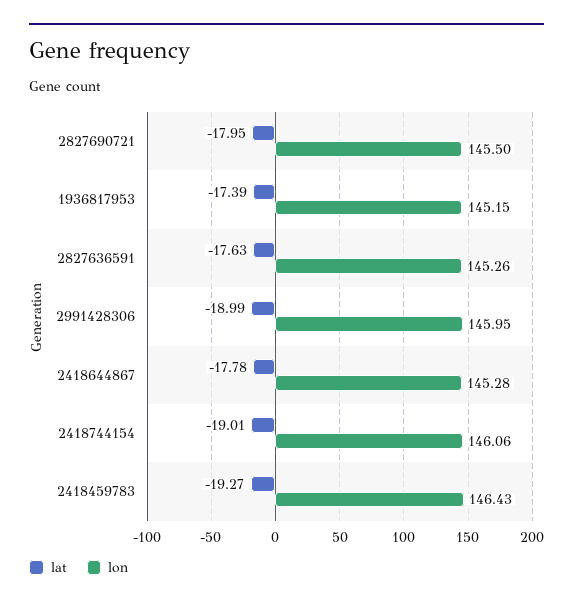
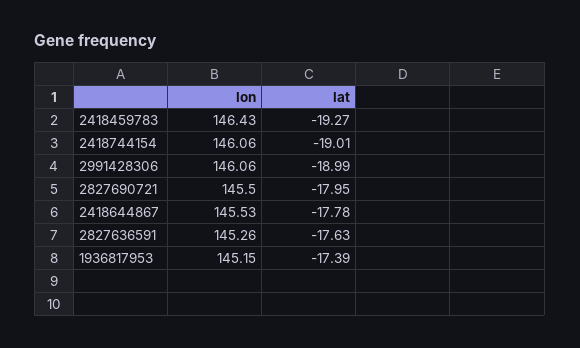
lon, 2991428306: 145.95 -> 146.06
lon, 2418644867: 145.28 -> 145.53

